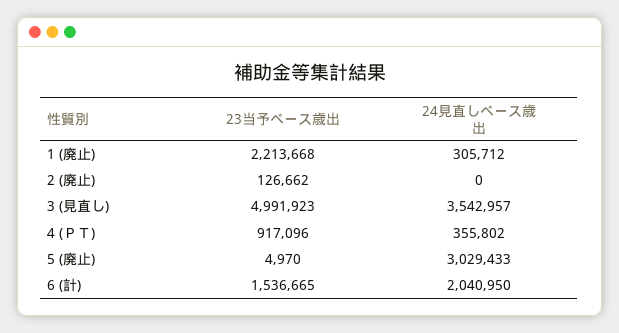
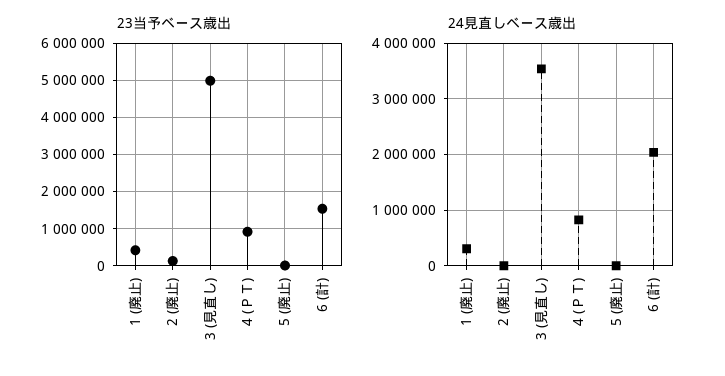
23当予ベース歳出, 1 (廃止): 2213668 -> 400000
24見直しベース歳出, 4 (ＰＴ): 355802 -> 800000
24見直しベース歳出, 5 (廃止): 3029433 -> 0

